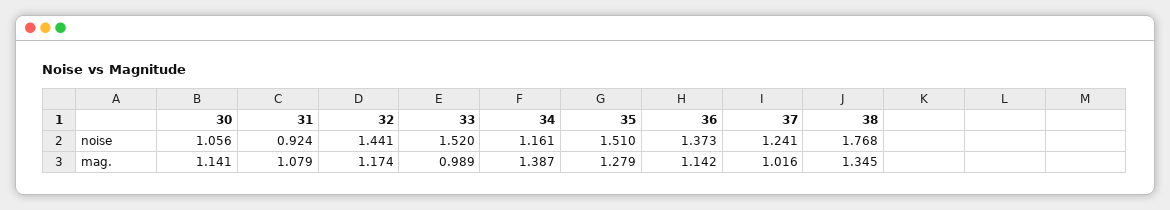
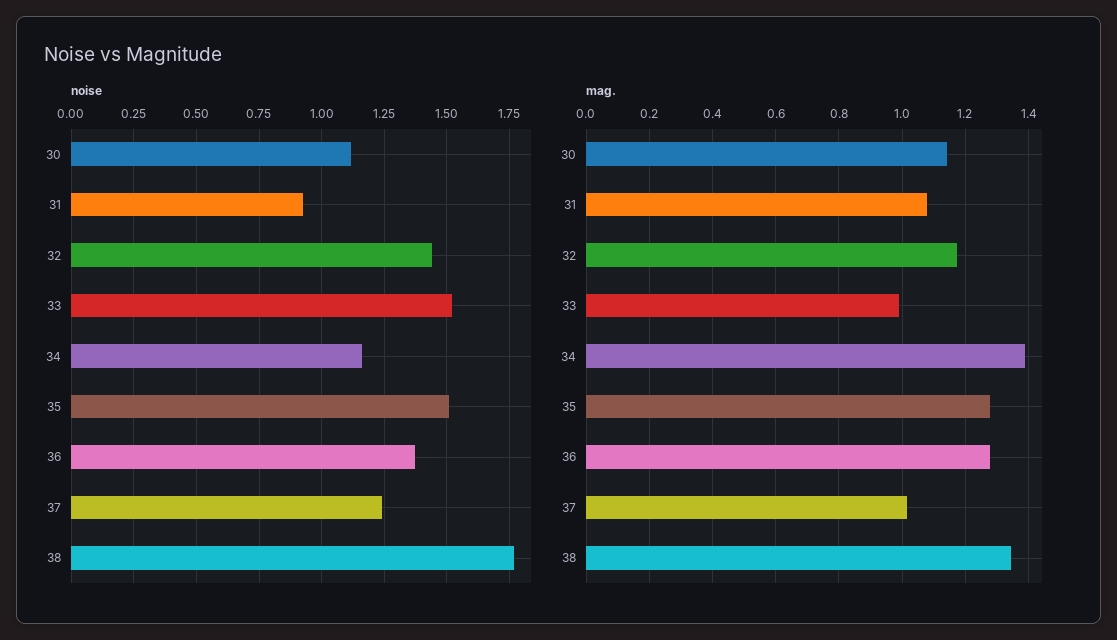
noise, 30: 1.056 -> 1.125
mag., 36: 1.142 -> 1.28

